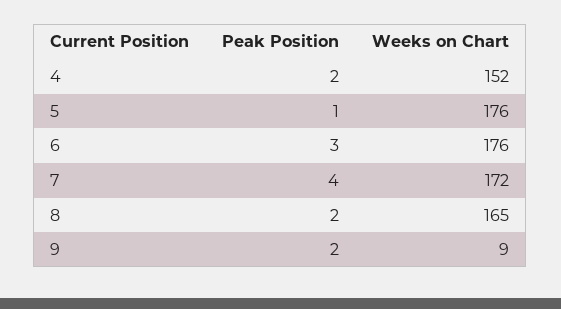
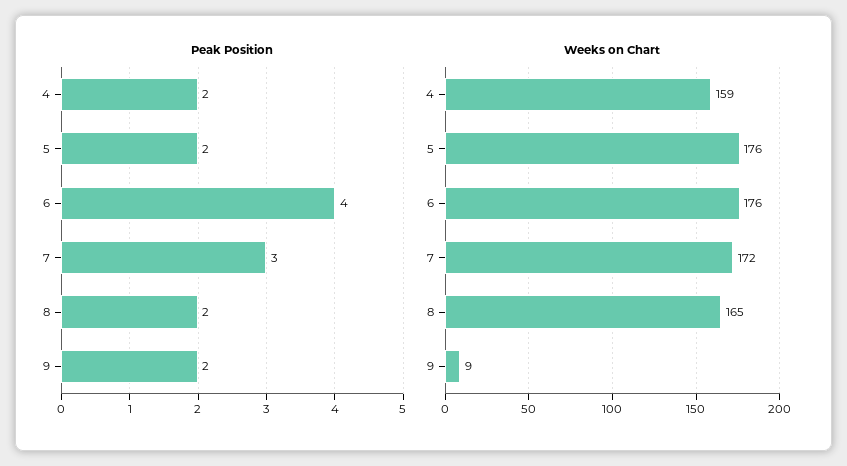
Weeks on Chart, 4: 152 -> 159
Peak Position, 5: 1 -> 2
Peak Position, 6: 3 -> 4
Peak Position, 7: 4 -> 3

